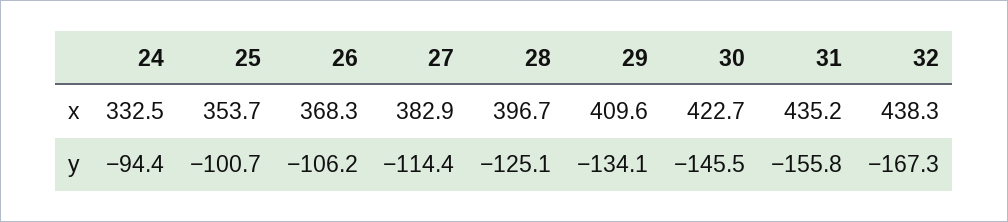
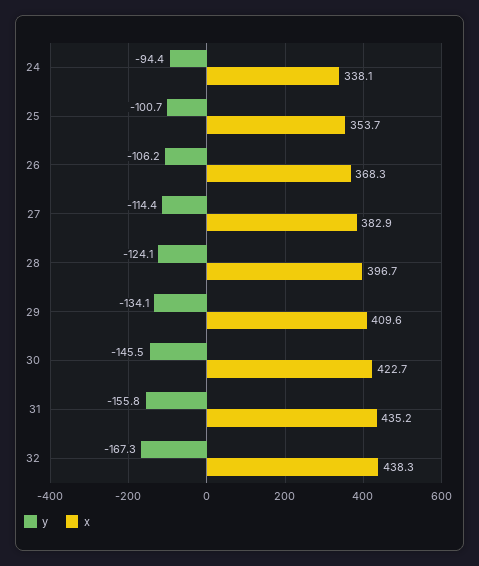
x, 24: 332.5 -> 338.1
y, 28: -125.1 -> -124.1

